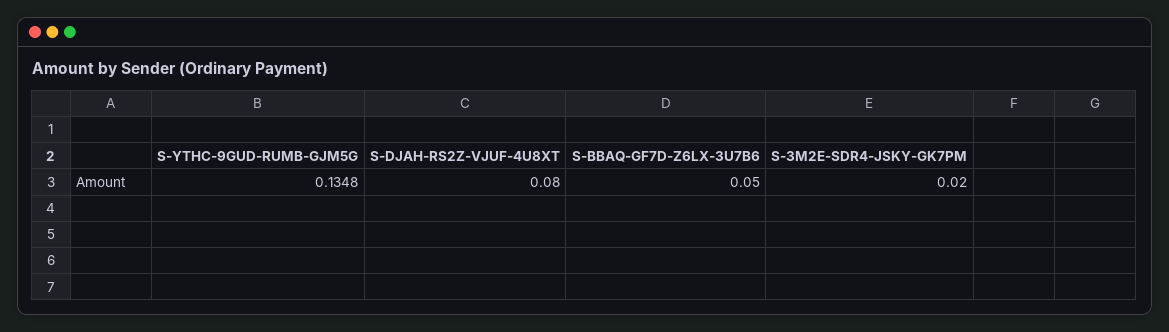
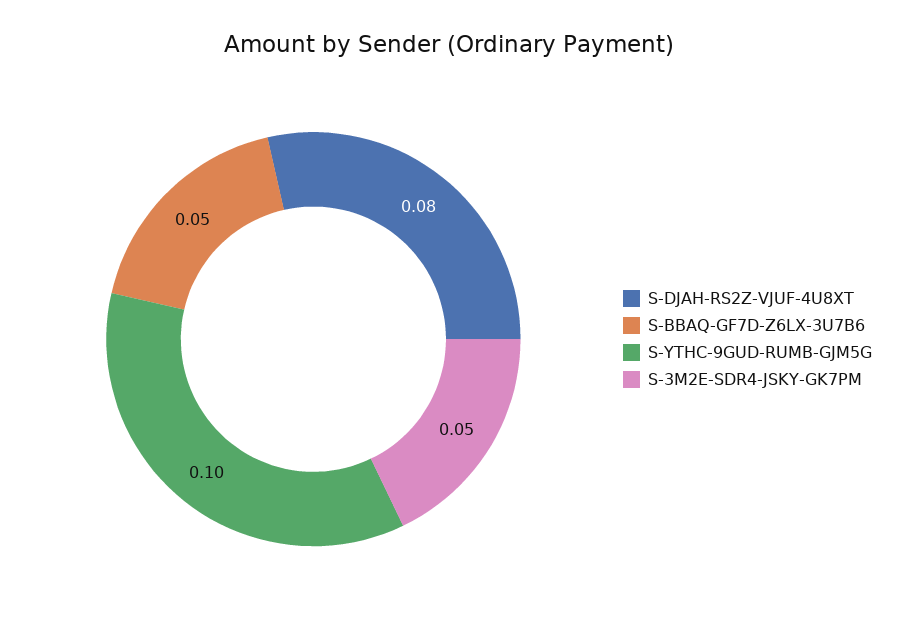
S-YTHC-9GUD-RUMB-GJM5G: 0.1348 -> 0.1
S-3M2E-SDR4-JSKY-GK7PM: 0.02 -> 0.05

